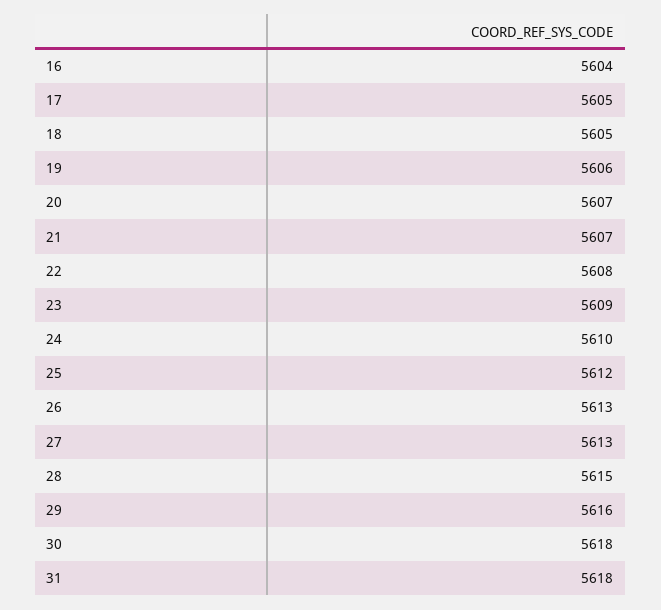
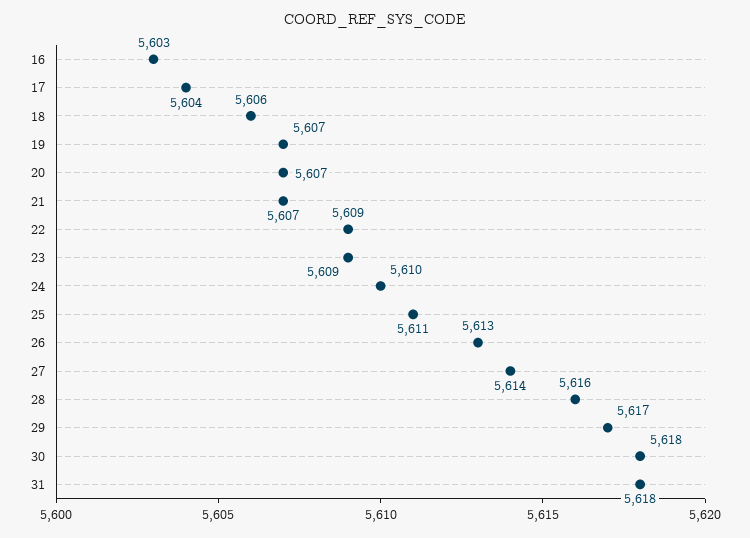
16: 5604 -> 5603
17: 5605 -> 5604
18: 5605 -> 5606
19: 5606 -> 5607
22: 5608 -> 5609
25: 5612 -> 5611
27: 5613 -> 5614
28: 5615 -> 5616
29: 5616 -> 5617

